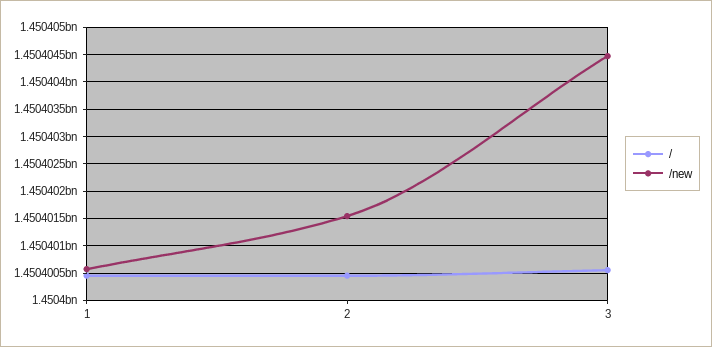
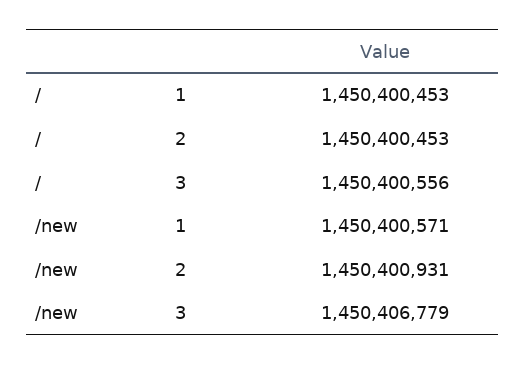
/new, 2: 1450401500 -> 1450400931
/new, 3: 1450404500 -> 1450406779

